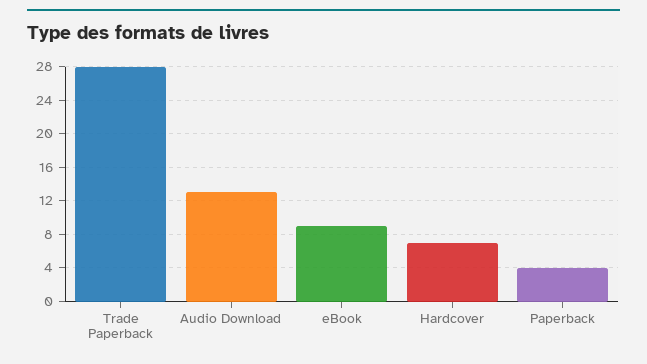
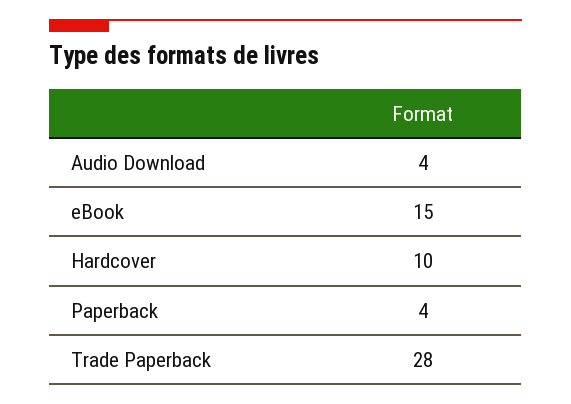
Audio Download: 13 -> 4
eBook: 9 -> 15
Hardcover: 7 -> 10

